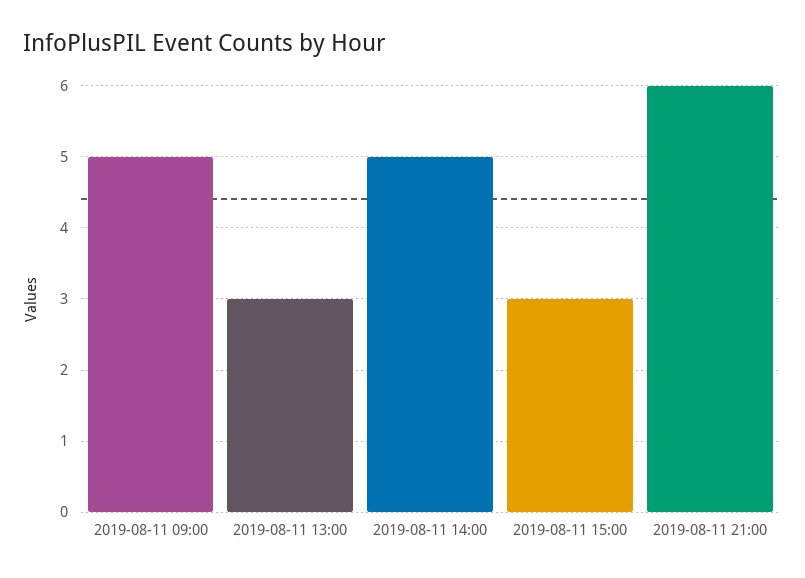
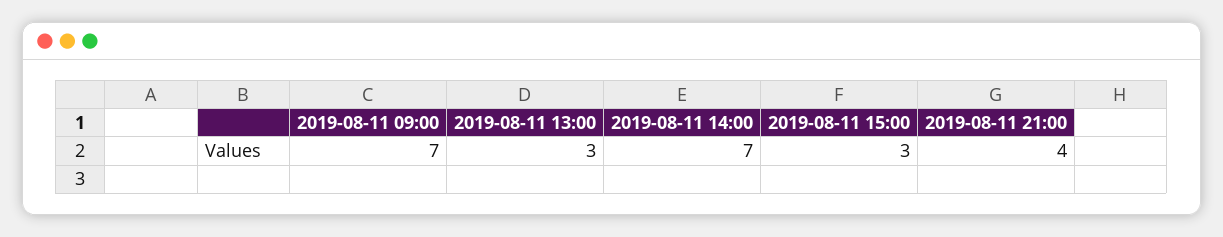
2019-08-11 09:00: 5 -> 7
2019-08-11 14:00: 5 -> 7
2019-08-11 21:00: 6 -> 4

